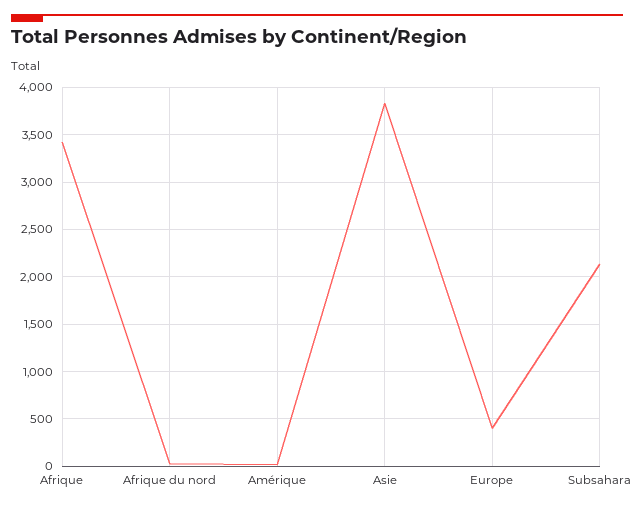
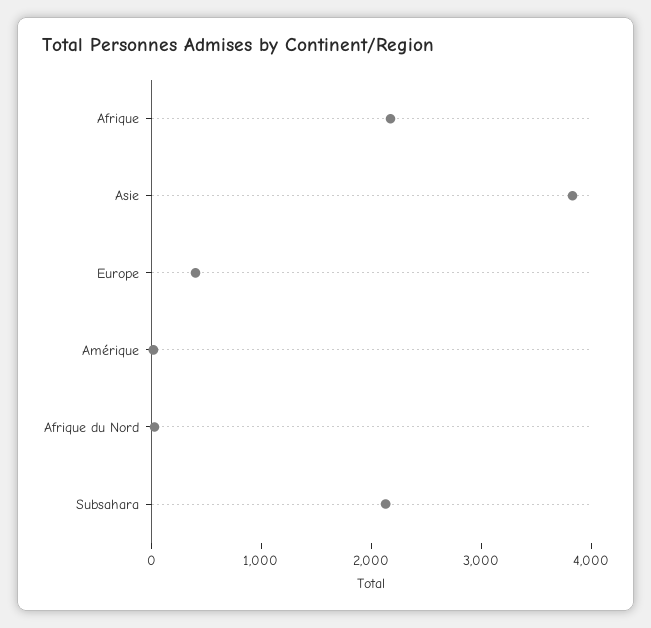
Afrique: 3400 -> 2200

